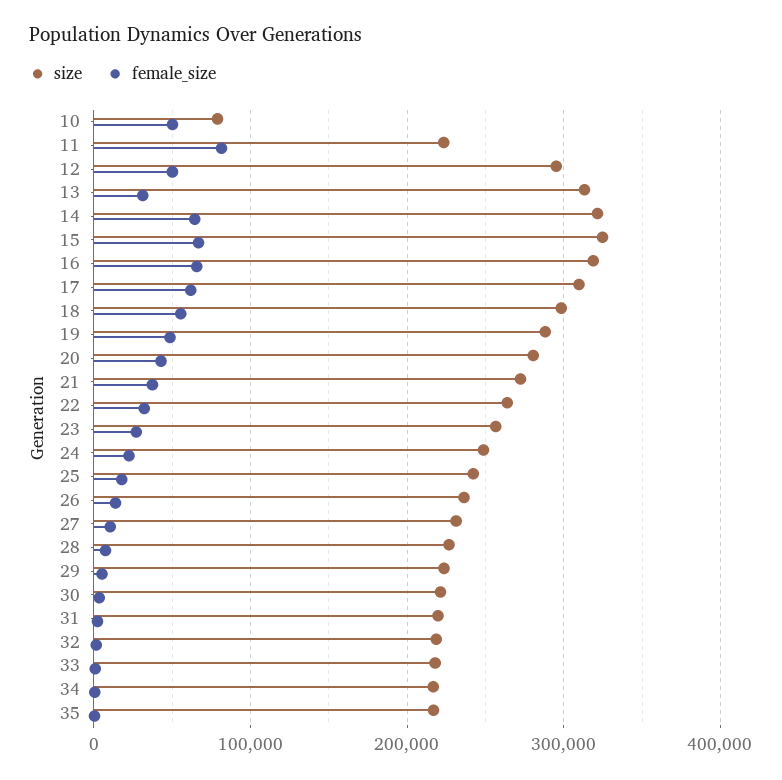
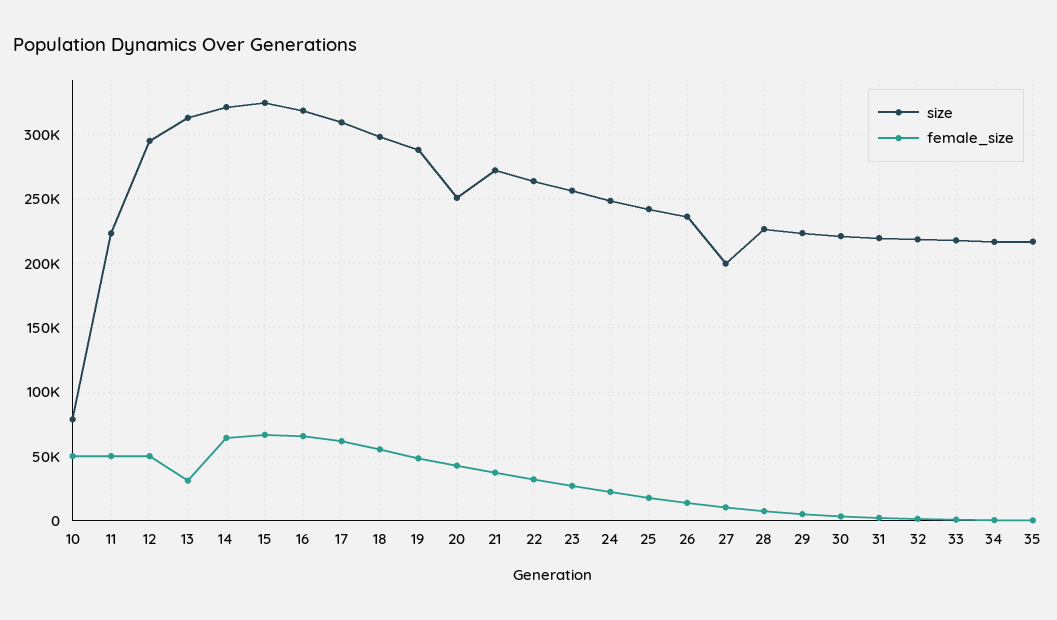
female_size, 11: 80000 -> 50000
size, 20: 280000 -> 250000
size, 27: 230000 -> 200000

